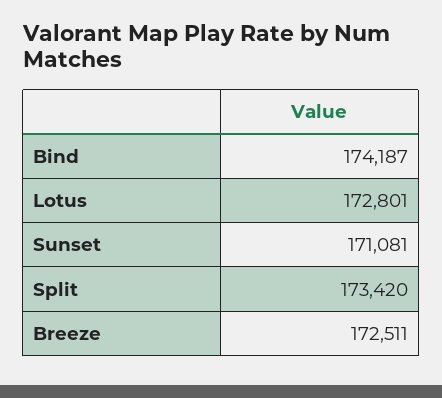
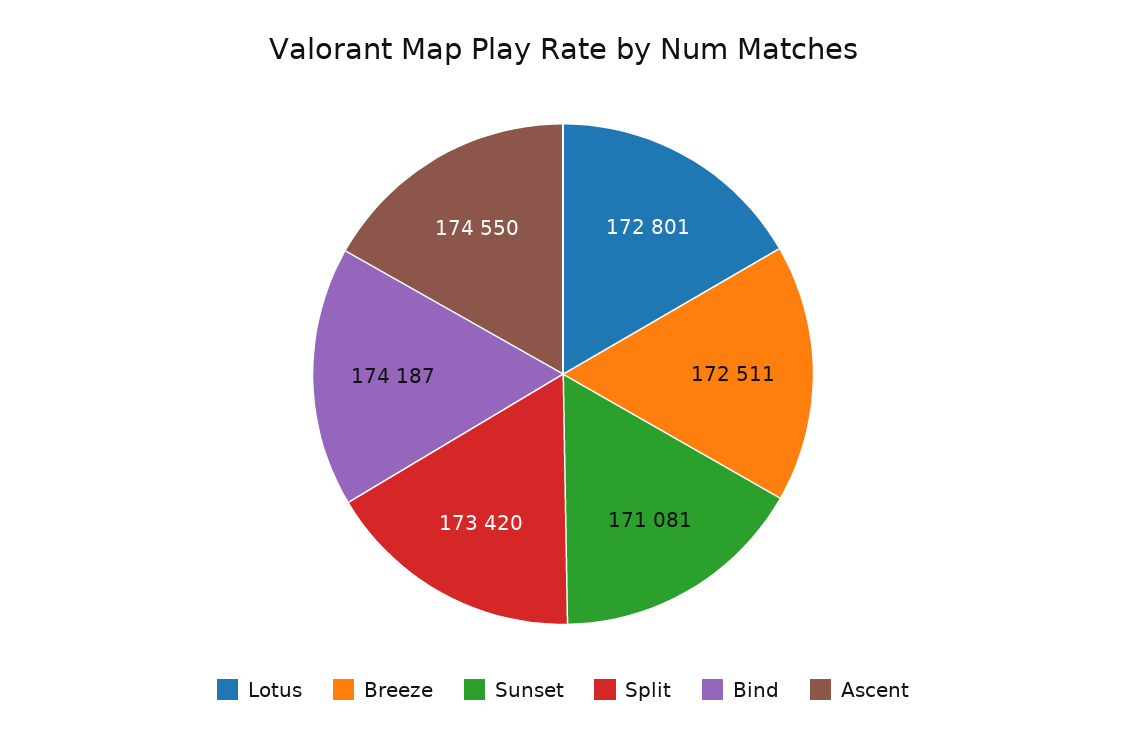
Ascent: none -> 174550

